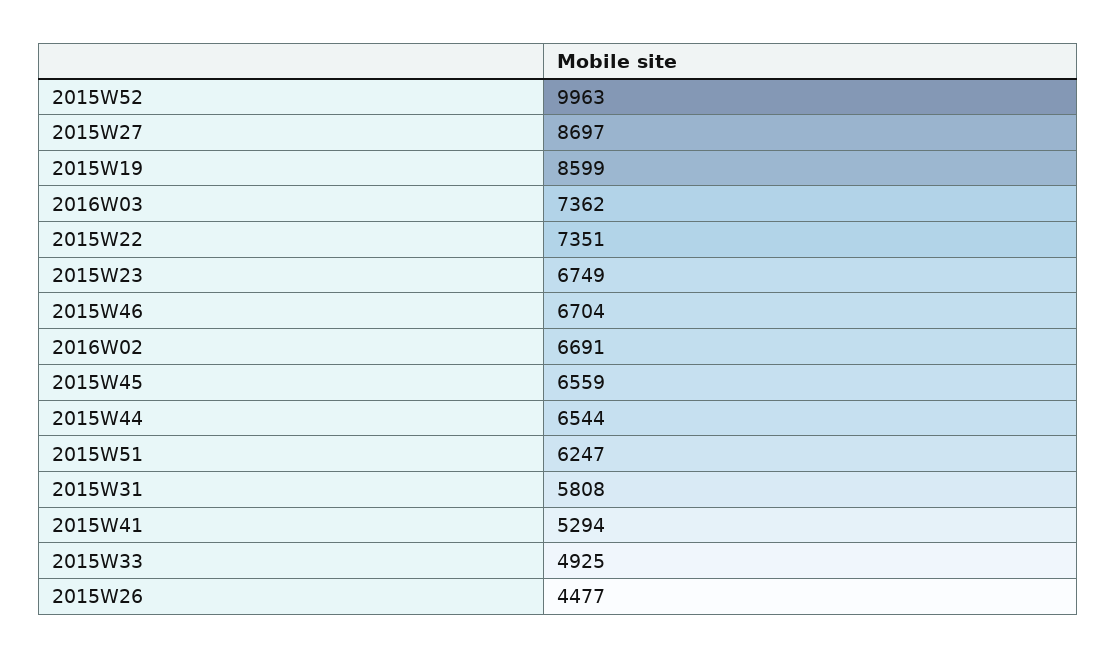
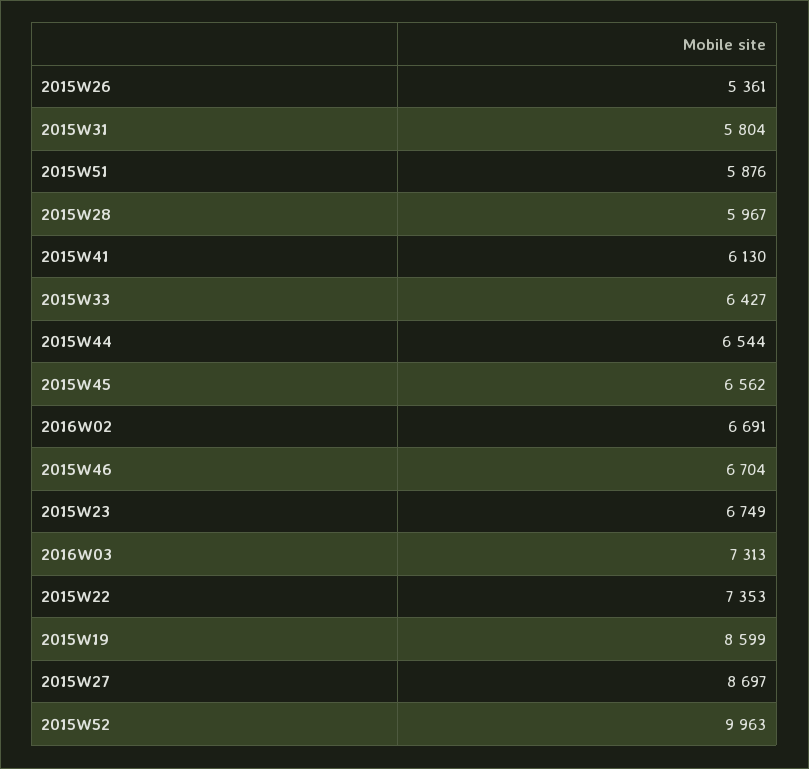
2016W03: 7362 -> 7313
2015W22: 7351 -> 7353
2015W45: 6559 -> 6562
2015W51: 6247 -> 5876
2015W31: 5808 -> 5804
2015W41: 5294 -> 6130
2015W33: 4925 -> 6427
2015W26: 4477 -> 5361
2015W28: none -> 5967

